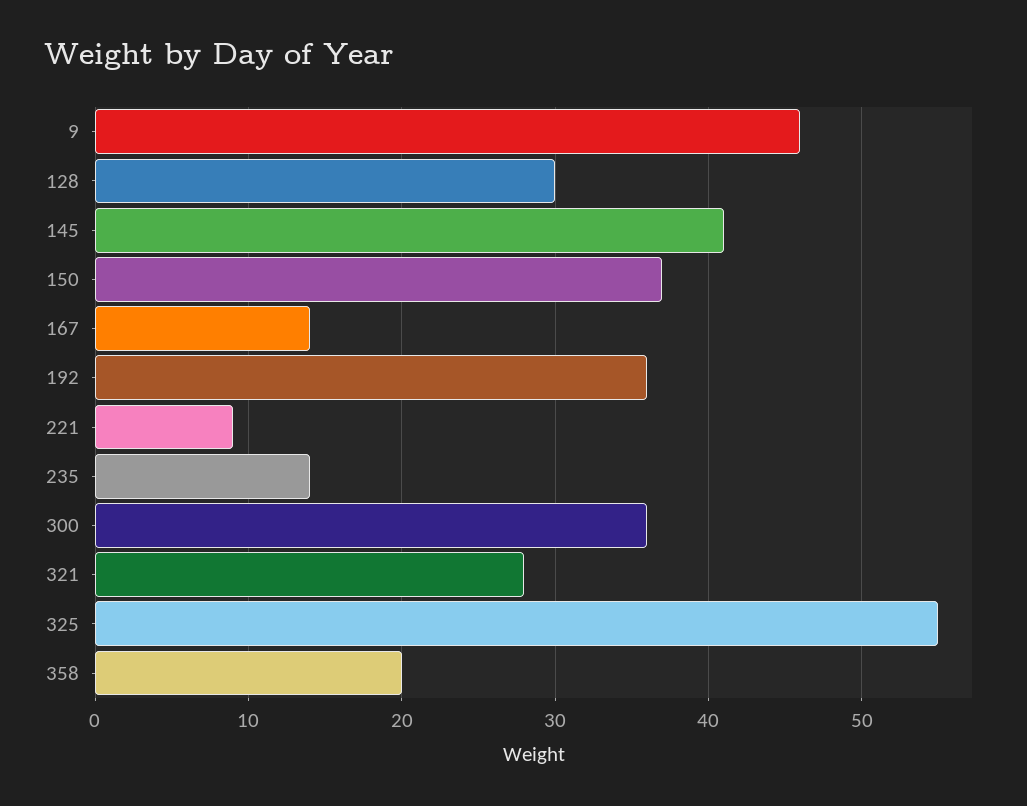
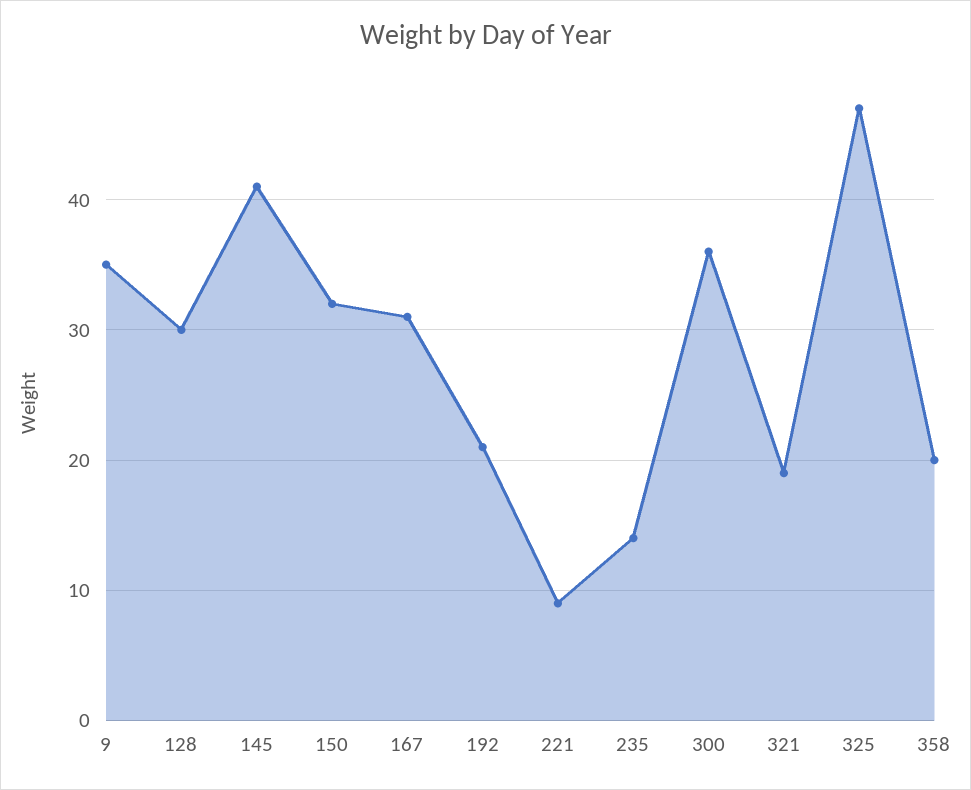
9: 46 -> 35
150: 37 -> 32
167: 14 -> 31
192: 36 -> 21
321: 28 -> 19
325: 55 -> 47

